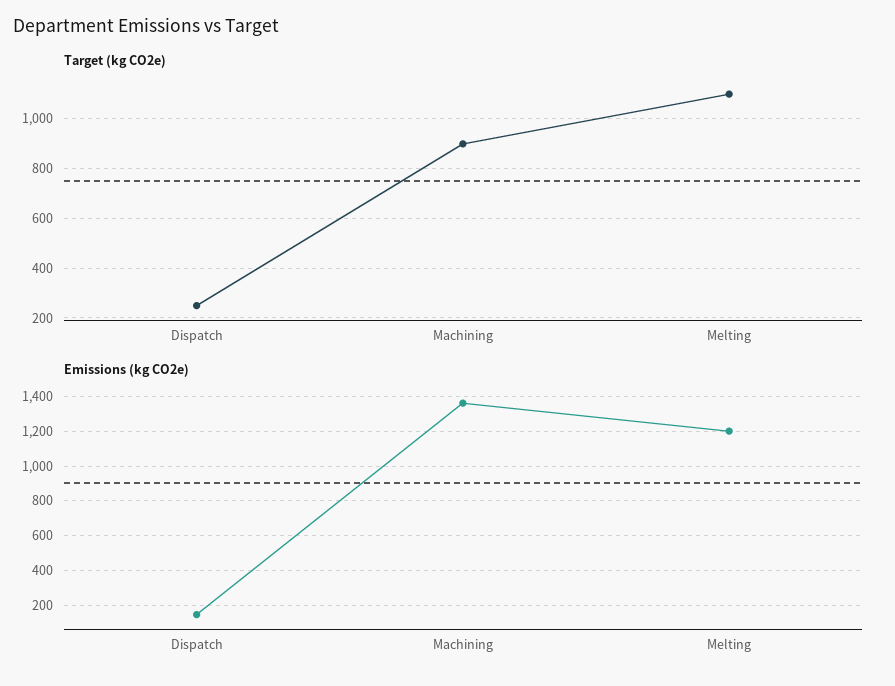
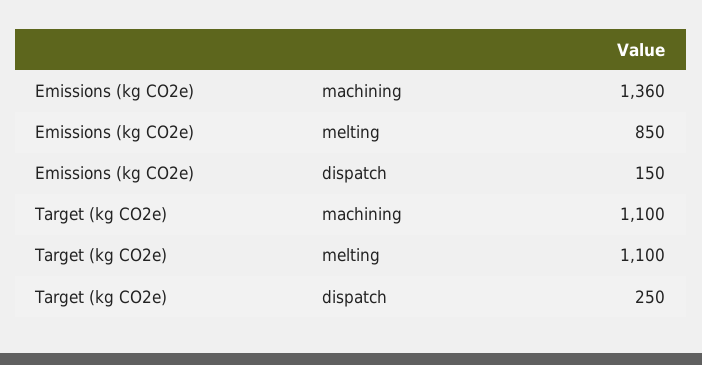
Target (kg CO2e), Machining: 900 -> 1100
Emissions (kg CO2e), Melting: 1200 -> 850

